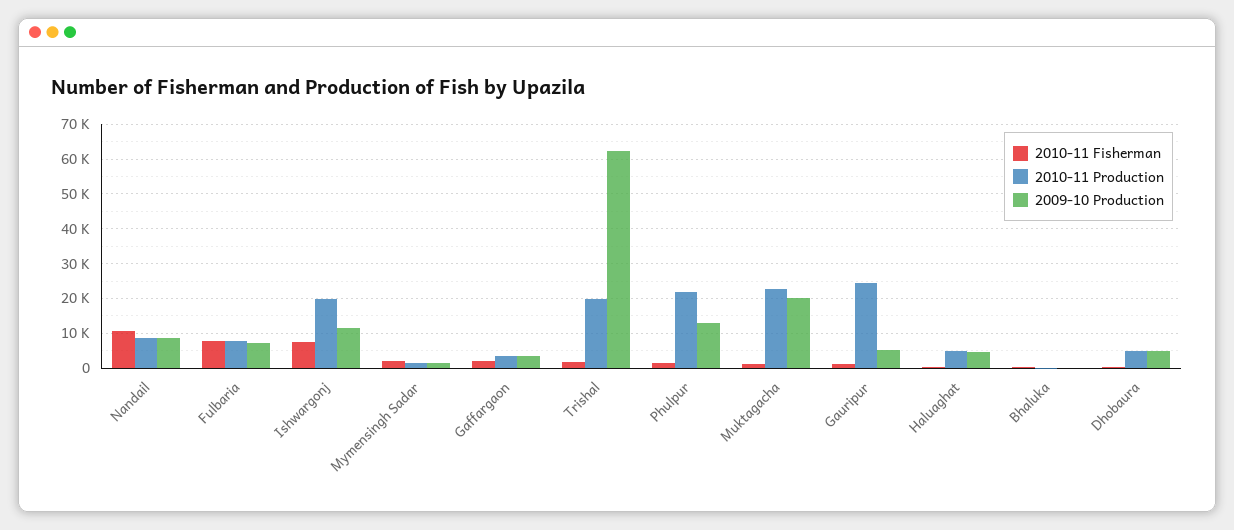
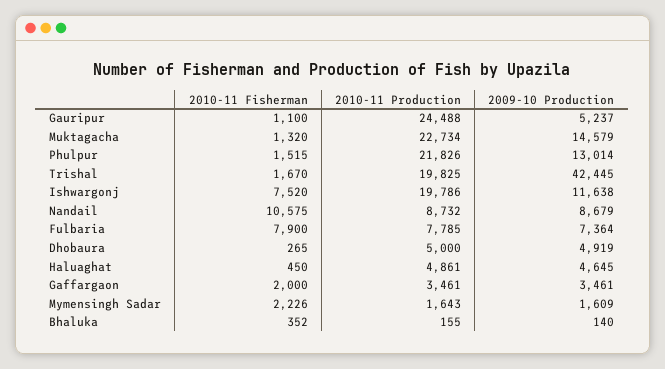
2009-10 Production, Trishal: 62000 -> 42445
2009-10 Production, Muktagacha: 20000 -> 14579

